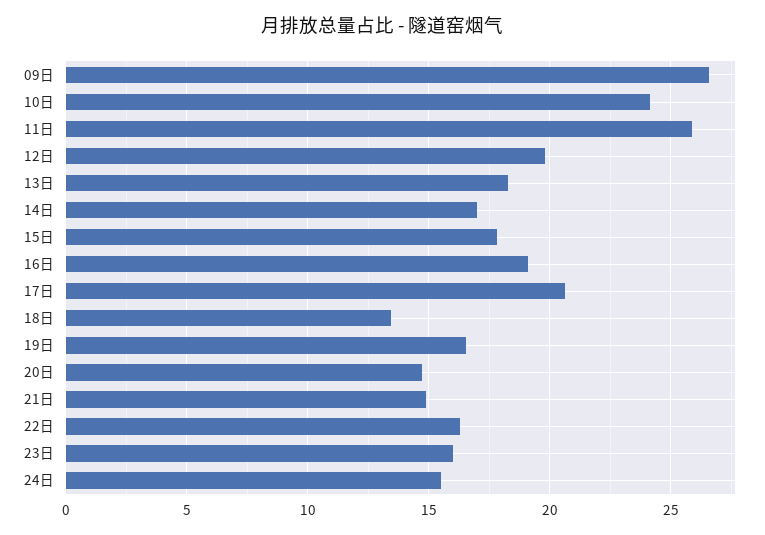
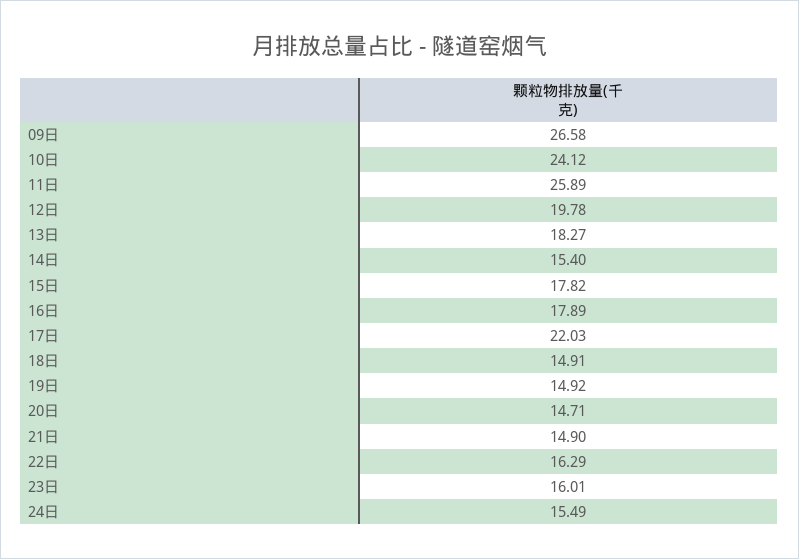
14日: 17 -> 15.4
16日: 19 -> 17.89
17日: 20.5 -> 22.03
18日: 13.5 -> 14.91
19日: 16.5 -> 14.92

